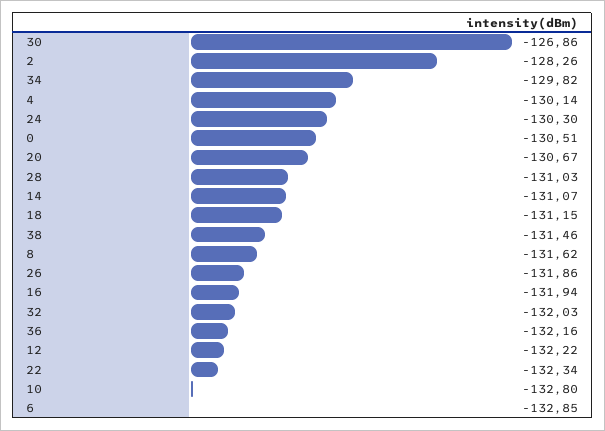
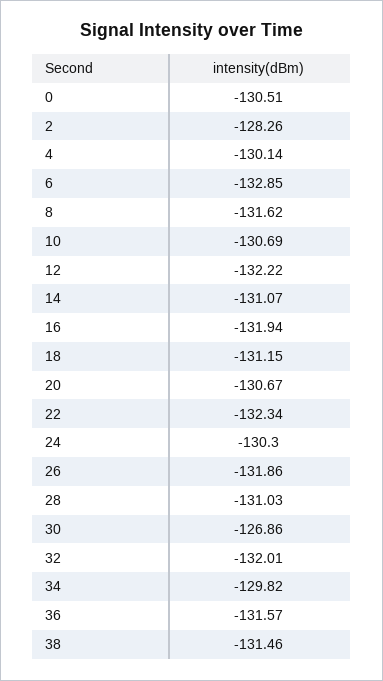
32: -132.03 -> -132.01
36: -132.16 -> -131.57
10: -132.8 -> -130.69

